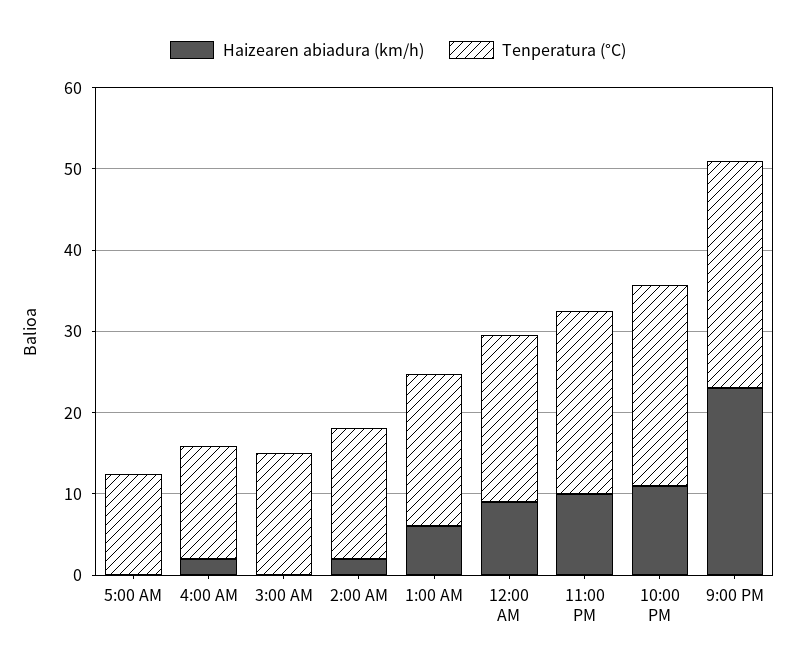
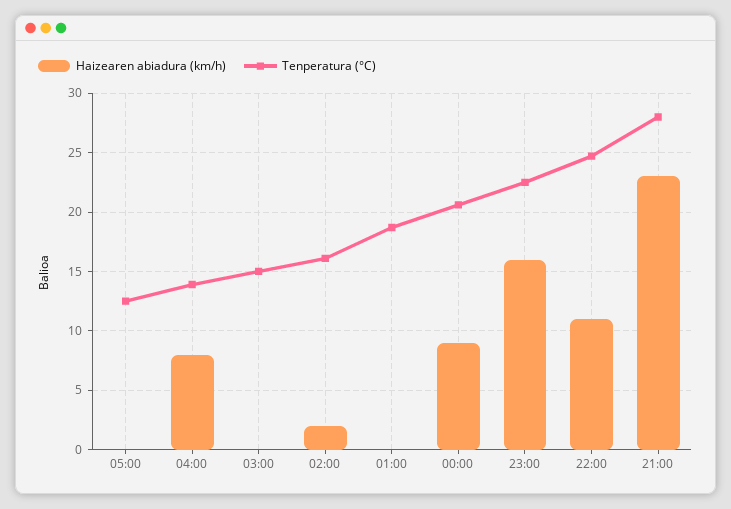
Haizearen abiadura (km/h), 4:00 AM: 2 -> 8
Haizearen abiadura (km/h), 1:00 AM: 6 -> 0
Haizearen abiadura (km/h), 11:00 PM: 10 -> 16

